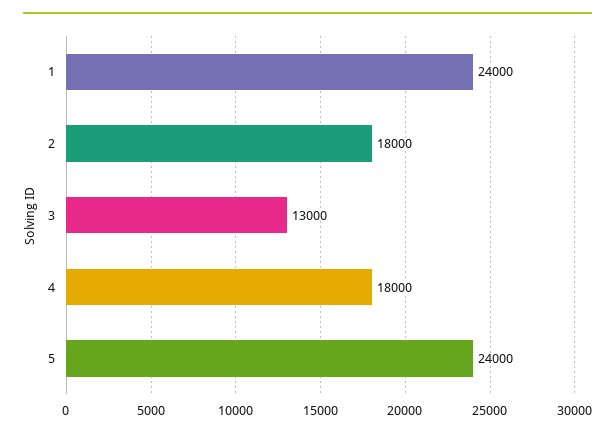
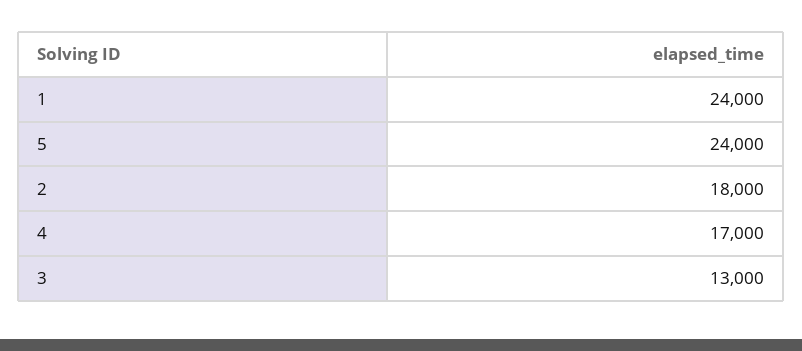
4: 18000 -> 17000

